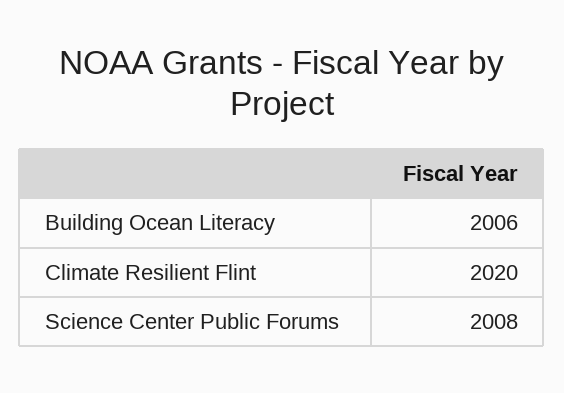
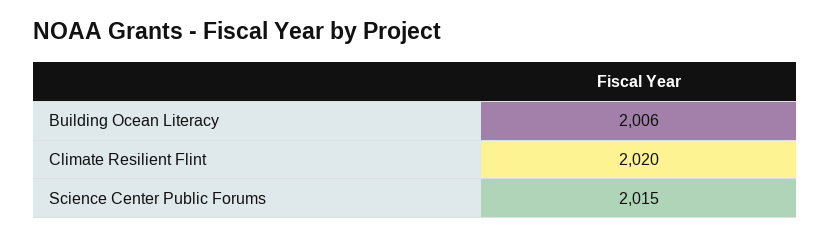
Science Center Public Forums: 2008 -> 2015

